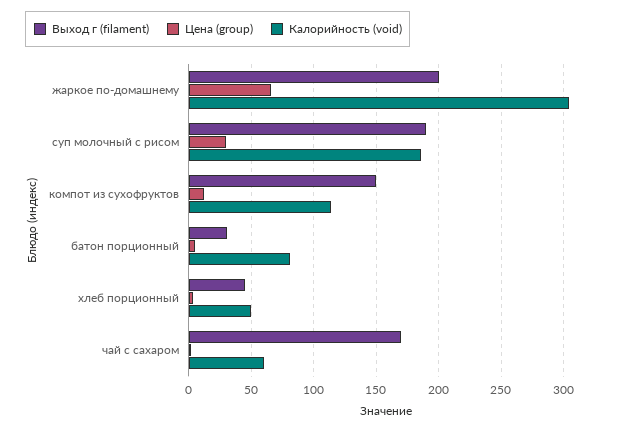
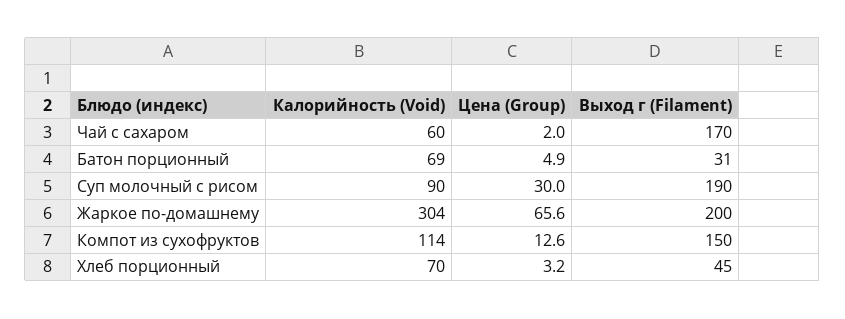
Калорийность (void), суп молочный с рисом: 185 -> 90
Калорийность (void), батон порционный: 80 -> 69
Калорийность (void), хлеб порционный: 50 -> 70

